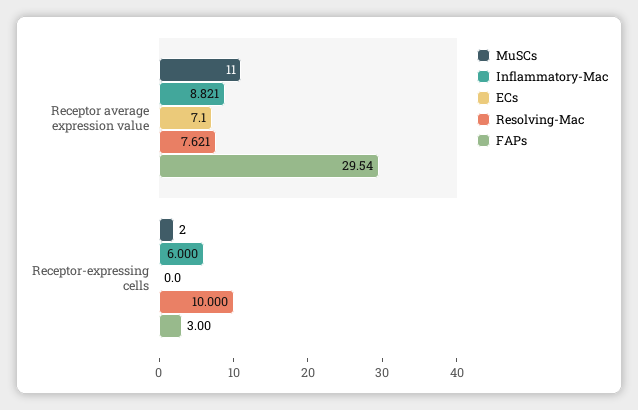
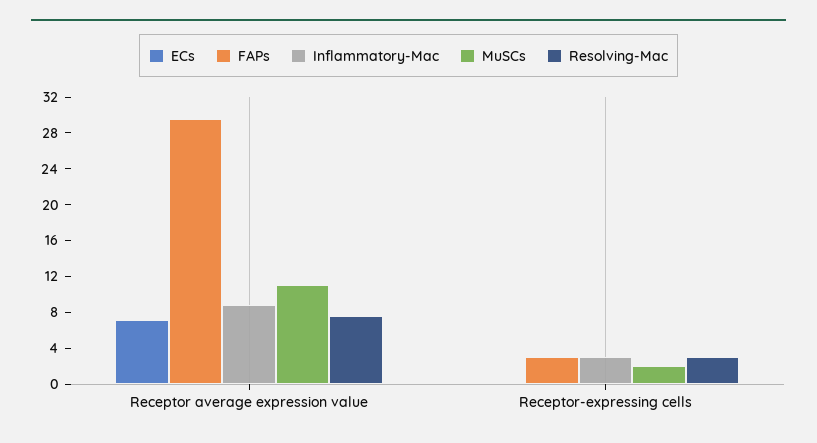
Inflammatory-Mac, Receptor-expressing cells: 6 -> 3
Resolving-Mac, Receptor-expressing cells: 10 -> 3

